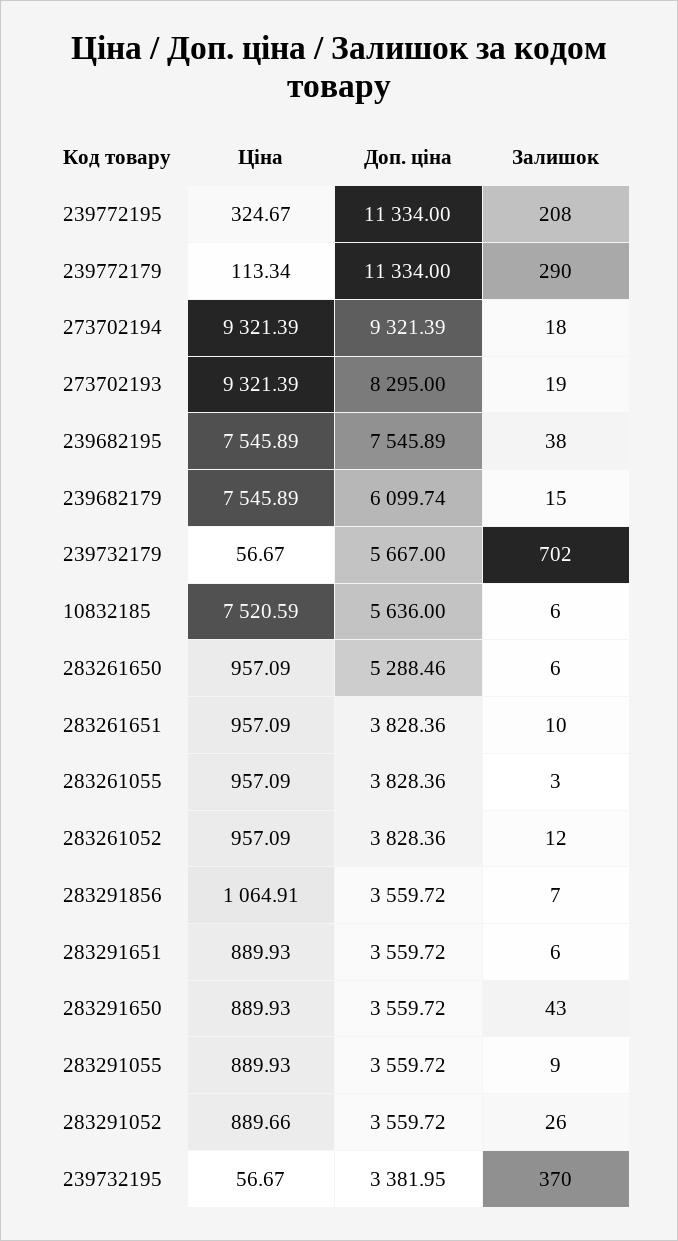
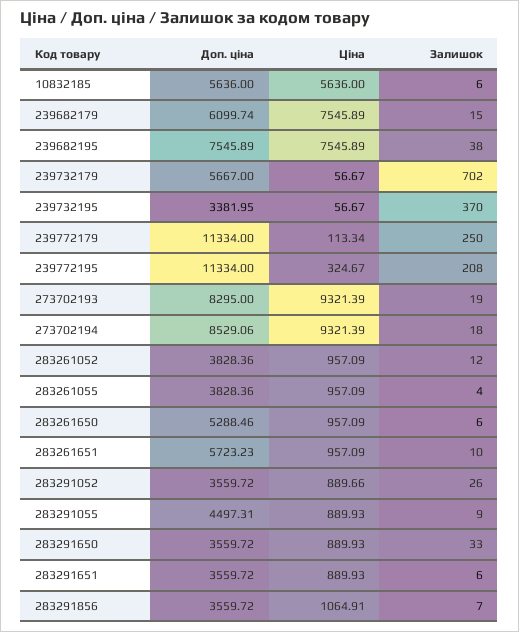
Залишок, 239772179: 290 -> 250
Доп. ціна, 273702194: 9321.39 -> 8529.06
Ціна, 10832185: 7520.59 -> 5636
Доп. ціна, 283261651: 3828.36 -> 5723.23
Залишок, 283261055: 3 -> 4
Залишок, 283291650: 43 -> 33
Доп. ціна, 283291055: 3559.72 -> 4497.31

